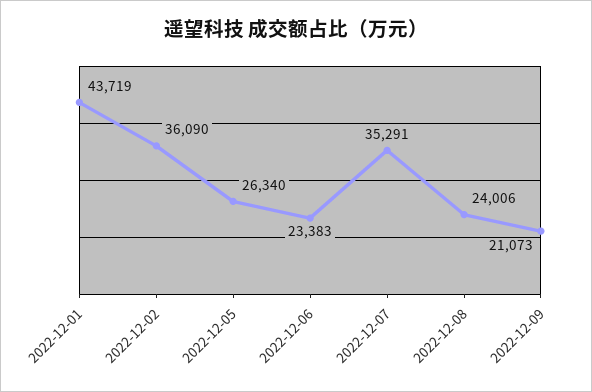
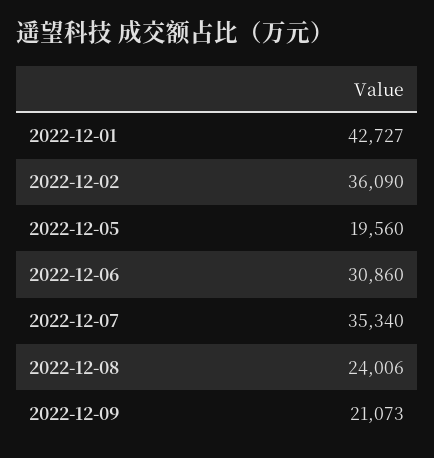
2022-12-01: 43719 -> 42727
2022-12-05: 26340 -> 19560
2022-12-06: 23383 -> 30860
2022-12-07: 35291 -> 35340

